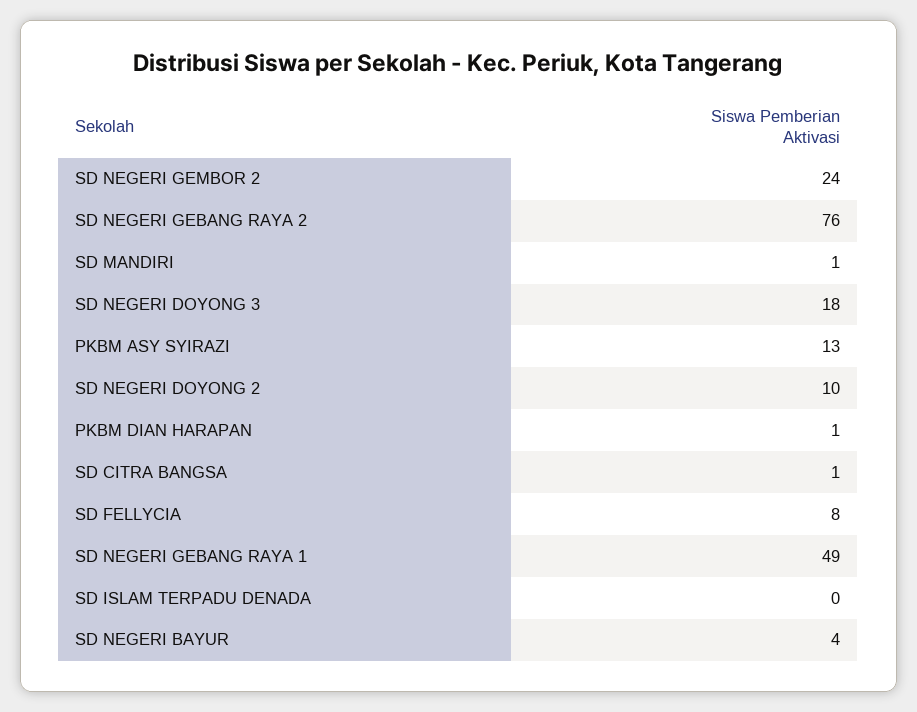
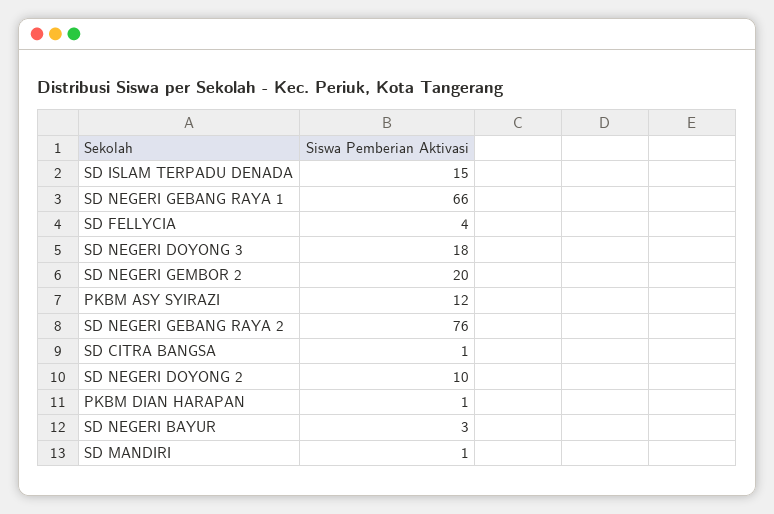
SD NEGERI GEMBOR 2: 24 -> 20
PKBM ASY SYIRAZI: 13 -> 12
SD FELLYCIA: 8 -> 4
SD NEGERI GEBANG RAYA 1: 49 -> 66
SD ISLAM TERPADU DENADA: 0 -> 15
SD NEGERI BAYUR: 4 -> 3

